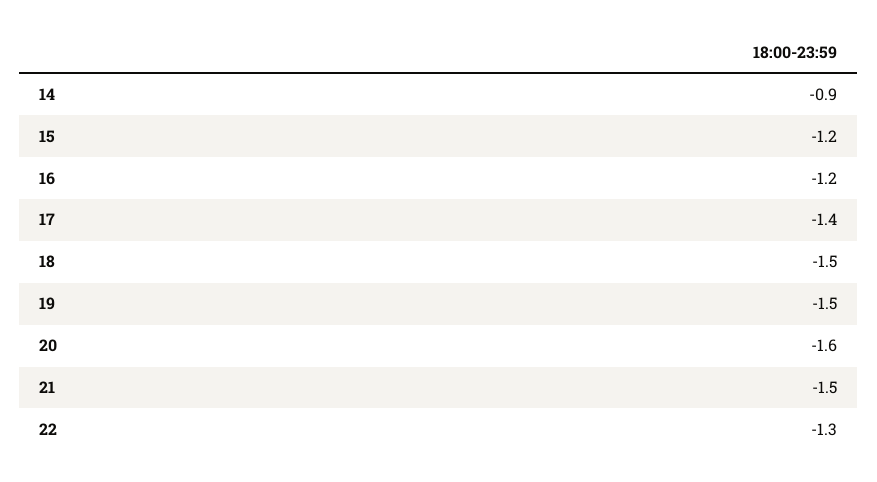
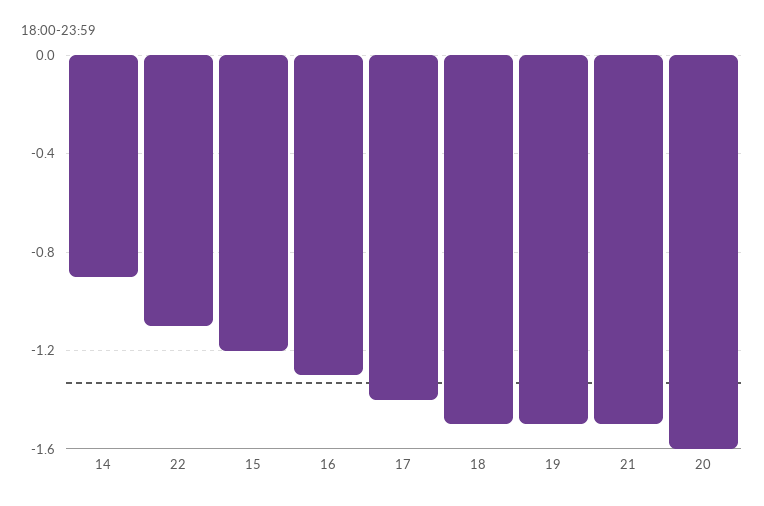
16: -1.2 -> -1.3
22: -1.3 -> -1.1

